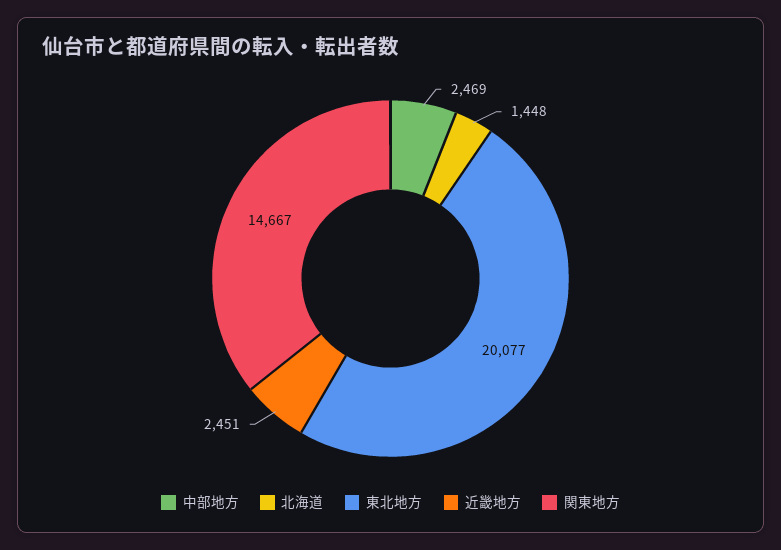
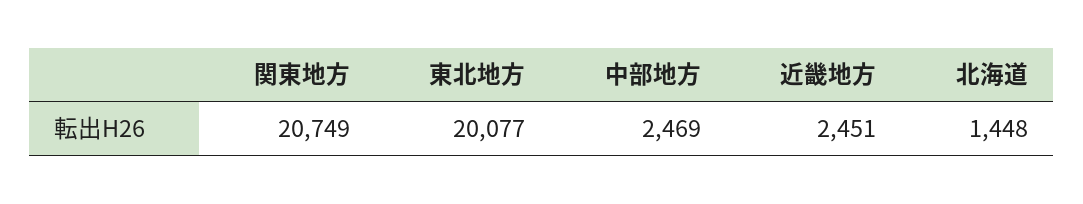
関東地方: 14667 -> 20749

